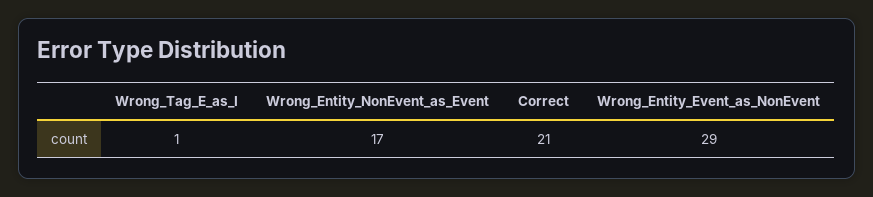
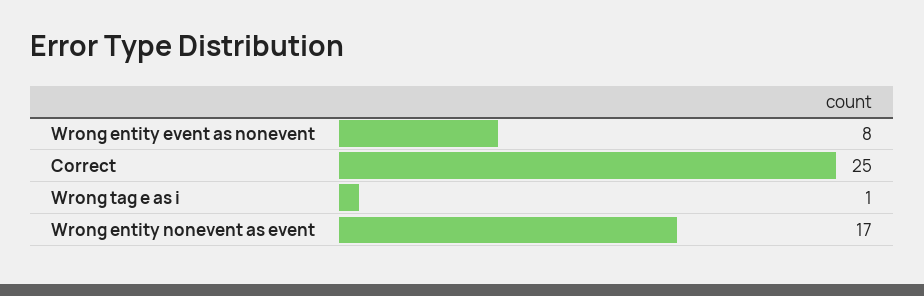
Correct: 21 -> 25
Wrong_Entity_Event_as_NonEvent: 29 -> 8

